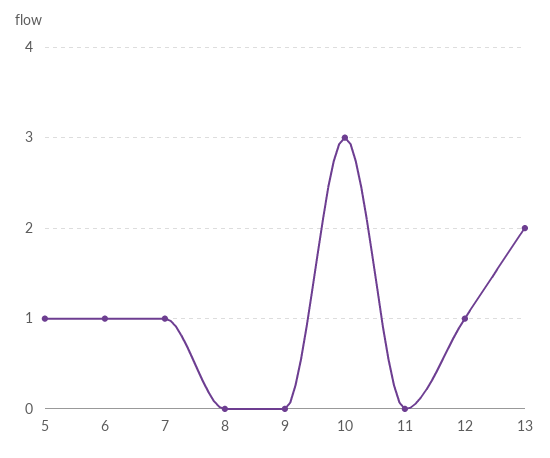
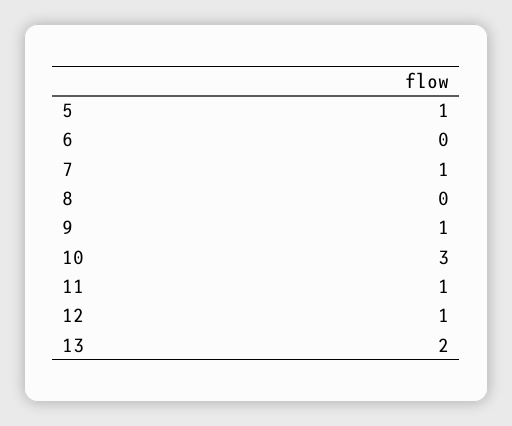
6: 1 -> 0
9: 0 -> 1
11: 0 -> 1

